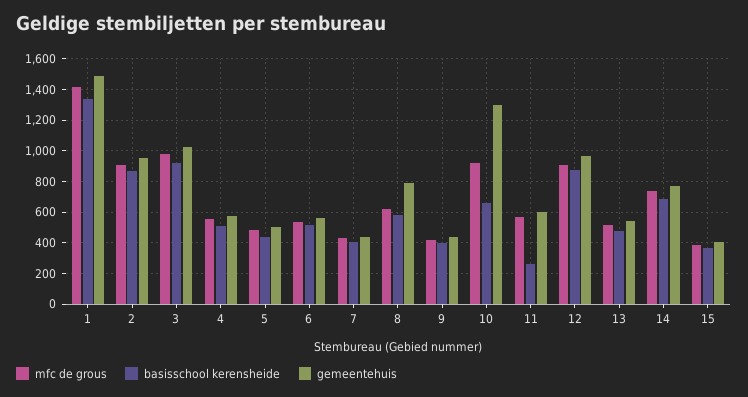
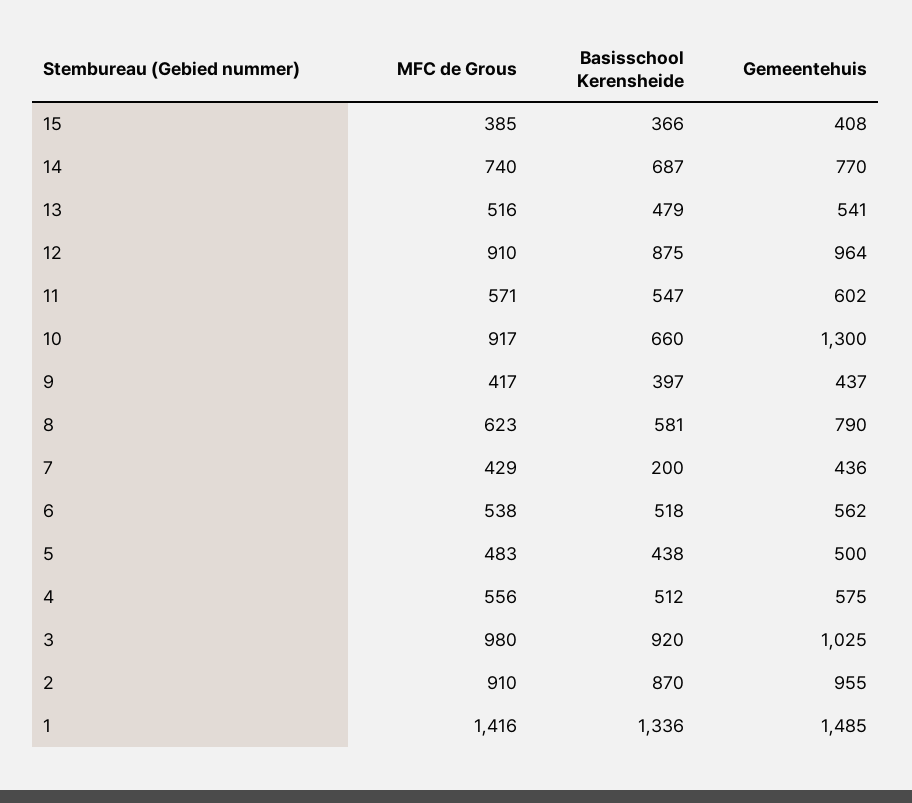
basisschool kerensheide, 7: 400 -> 200
basisschool kerensheide, 11: 250 -> 547

